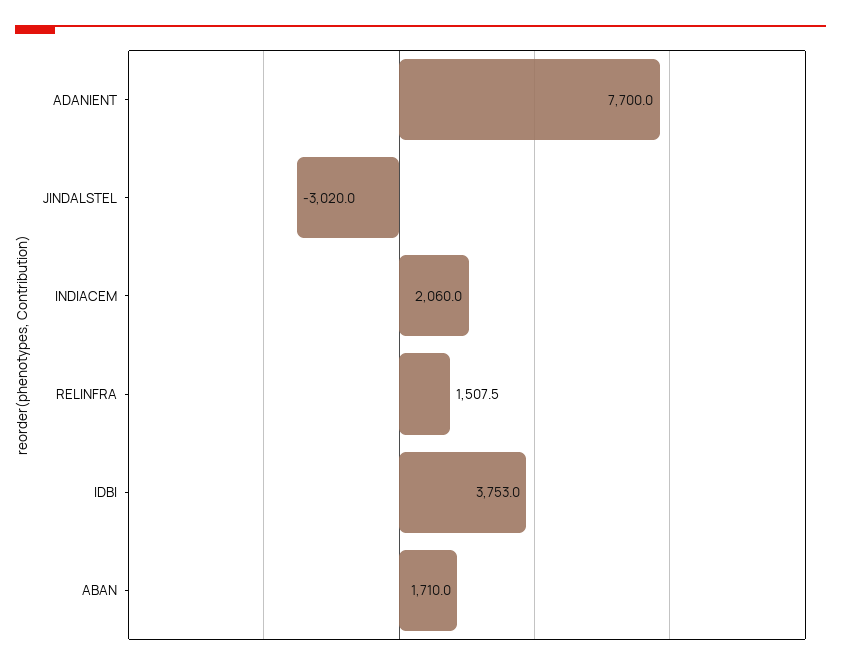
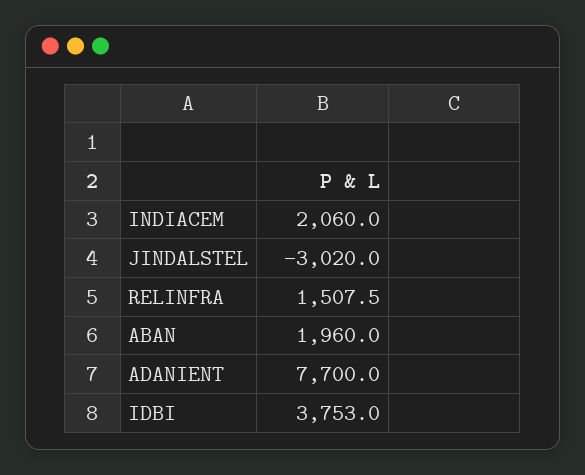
ABAN: 1710 -> 1960

